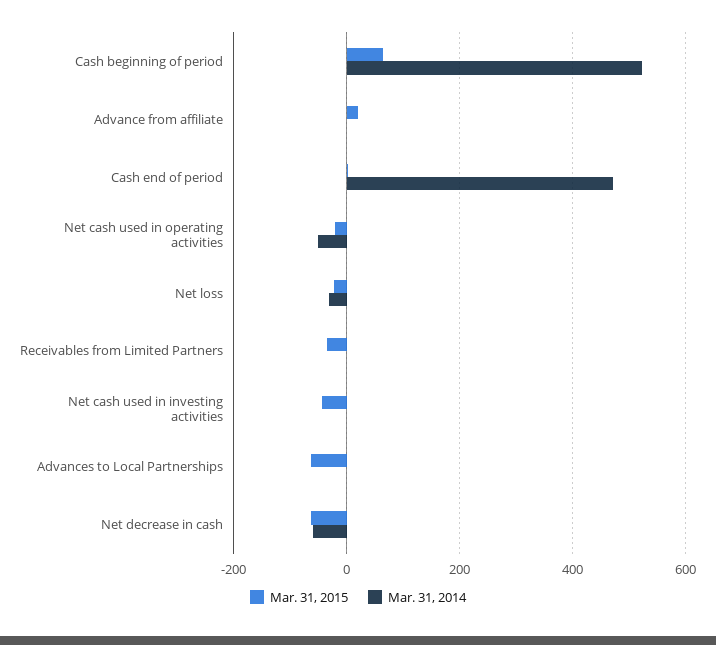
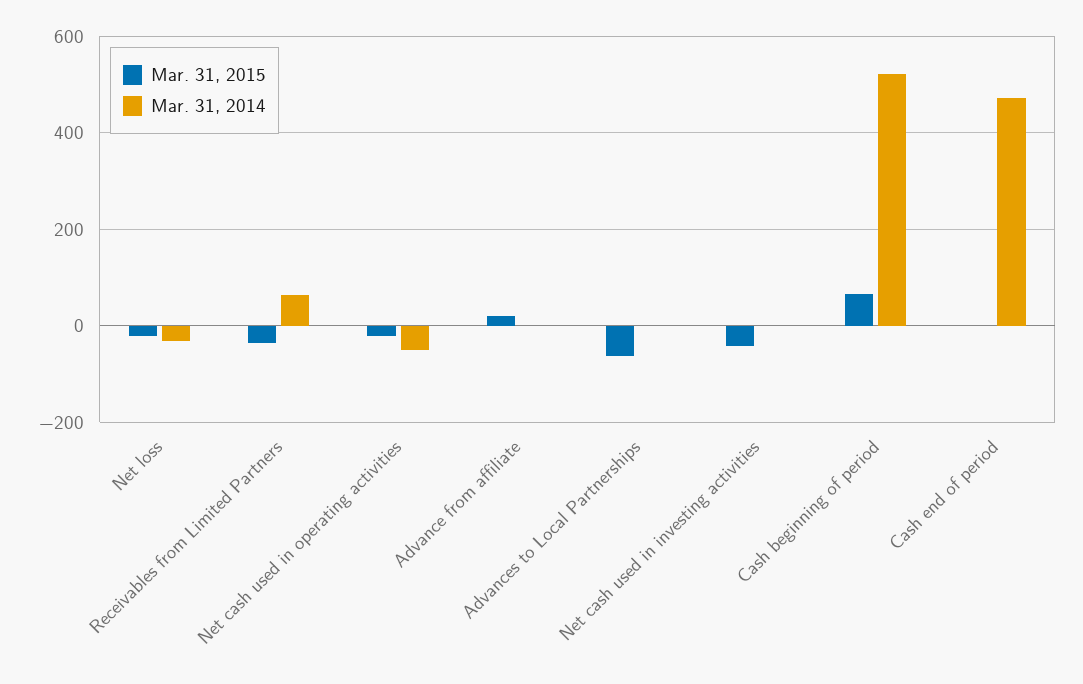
Mar. 31, 2014, Receivables from Limited Partners: 0 -> 60
Mar. 31, 2015, Net decrease in cash: -60 -> none
Mar. 31, 2014, Net decrease in cash: -60 -> none

